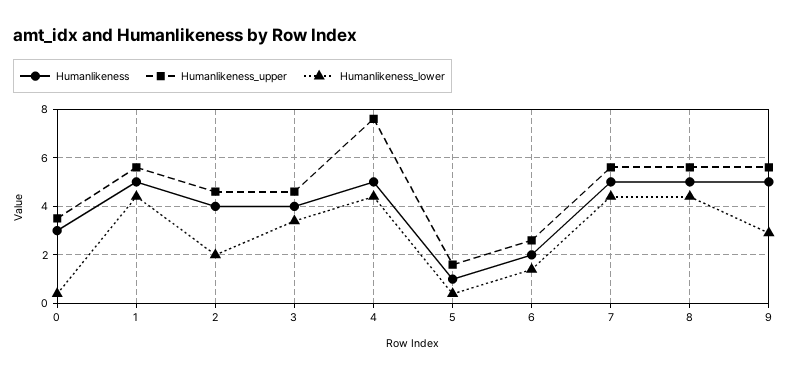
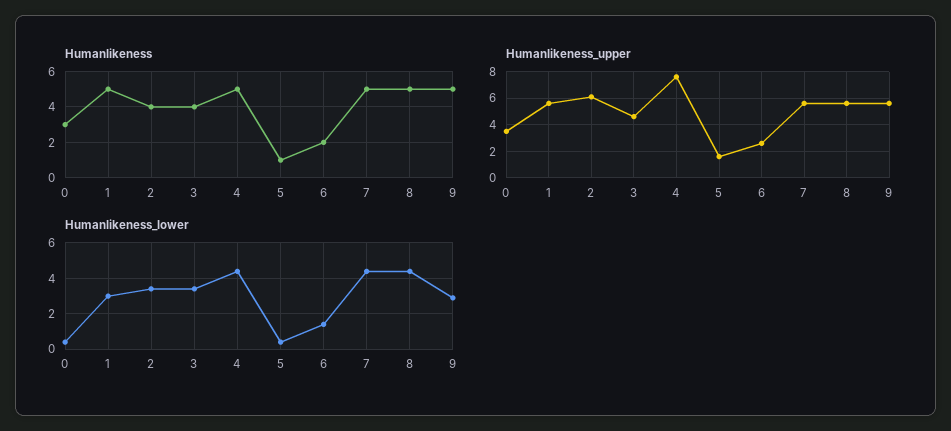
Humanlikeness_lower, 1: 4.5 -> 3
Humanlikeness_upper, 2: 4.5 -> 6
Humanlikeness_lower, 2: 2 -> 3.5

